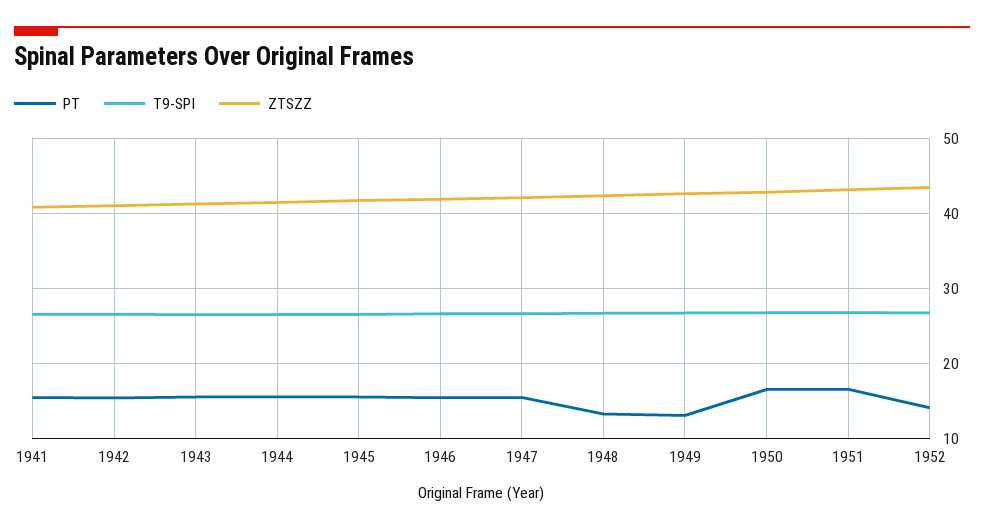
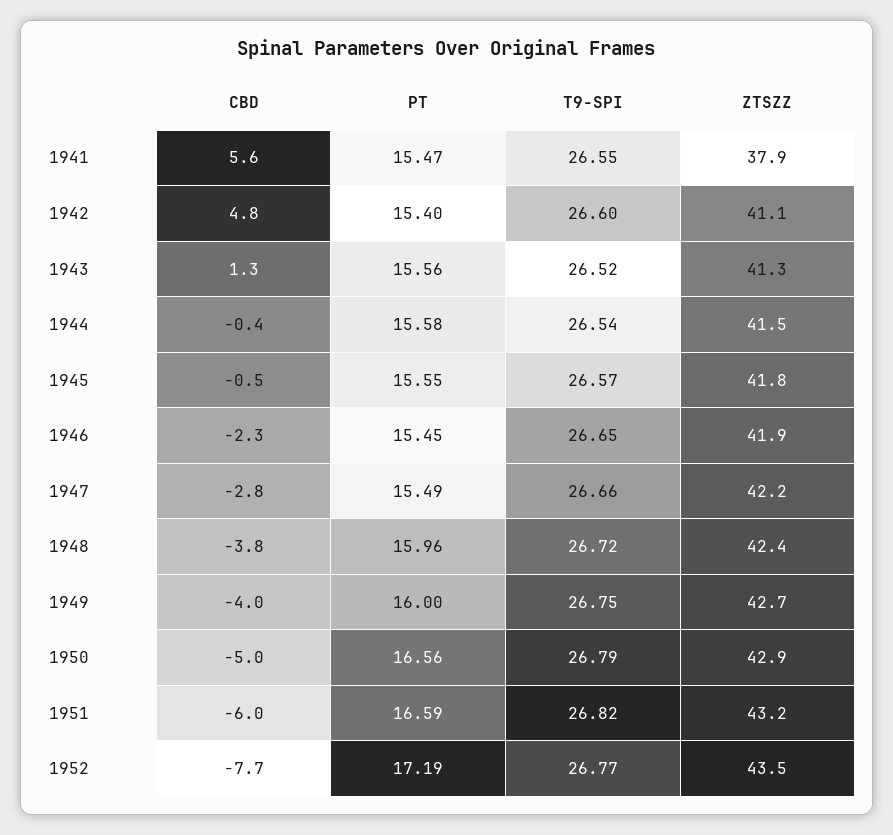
ZTSZZ, 1941: 41 -> 37.9
PT, 1948: 13 -> 15.96
PT, 1949: 13 -> 16
PT, 1952: 14 -> 17.19
CBD, 1941: none -> 5.6
CBD, 1942: none -> 4.8
CBD, 1943: none -> 1.3
CBD, 1944: none -> -0.4
CBD, 1945: none -> -0.5
CBD, 1946: none -> -2.3
CBD, 1947: none -> -2.8
CBD, 1948: none -> -3.8
CBD, 1949: none -> -4
CBD, 1950: none -> -5
CBD, 1951: none -> -6
CBD, 1952: none -> -7.7

